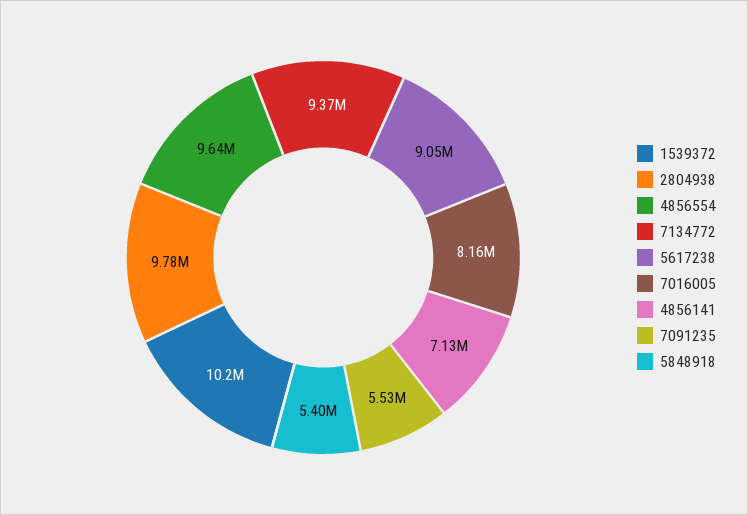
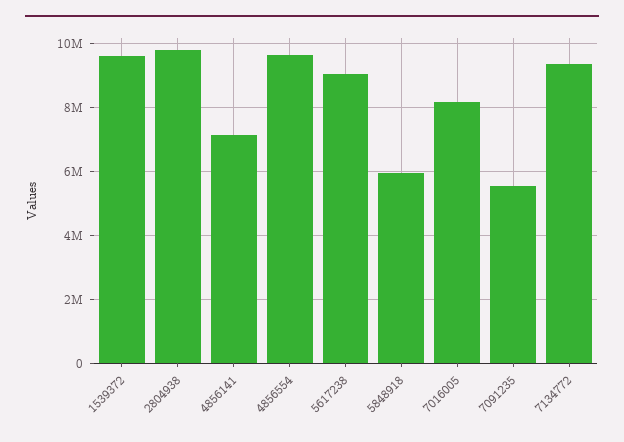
1539372: 10200000 -> 9600000
5848918: 5400000 -> 6000000

